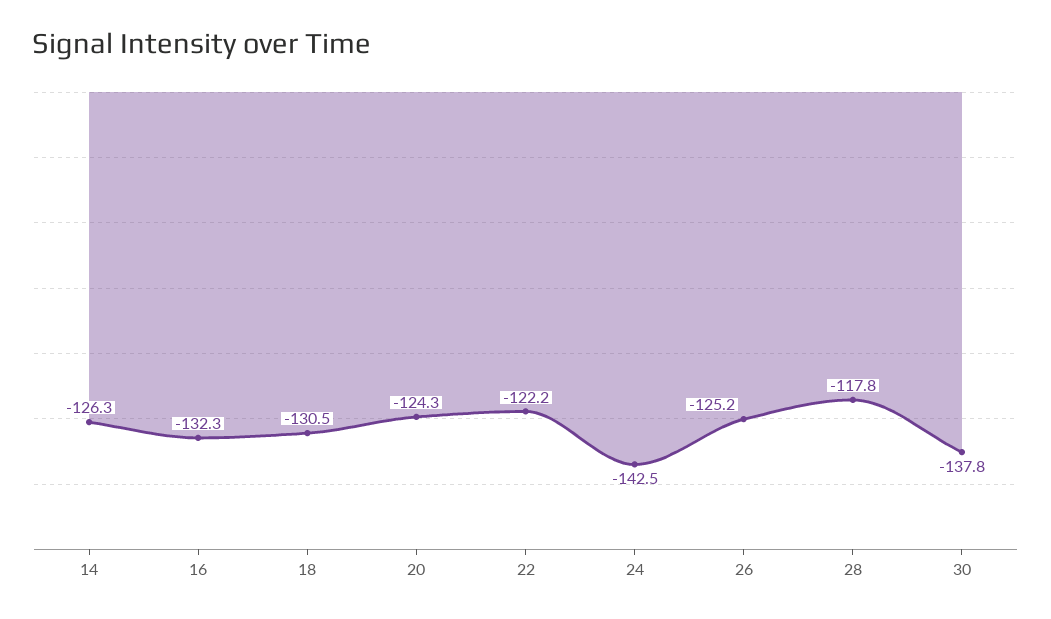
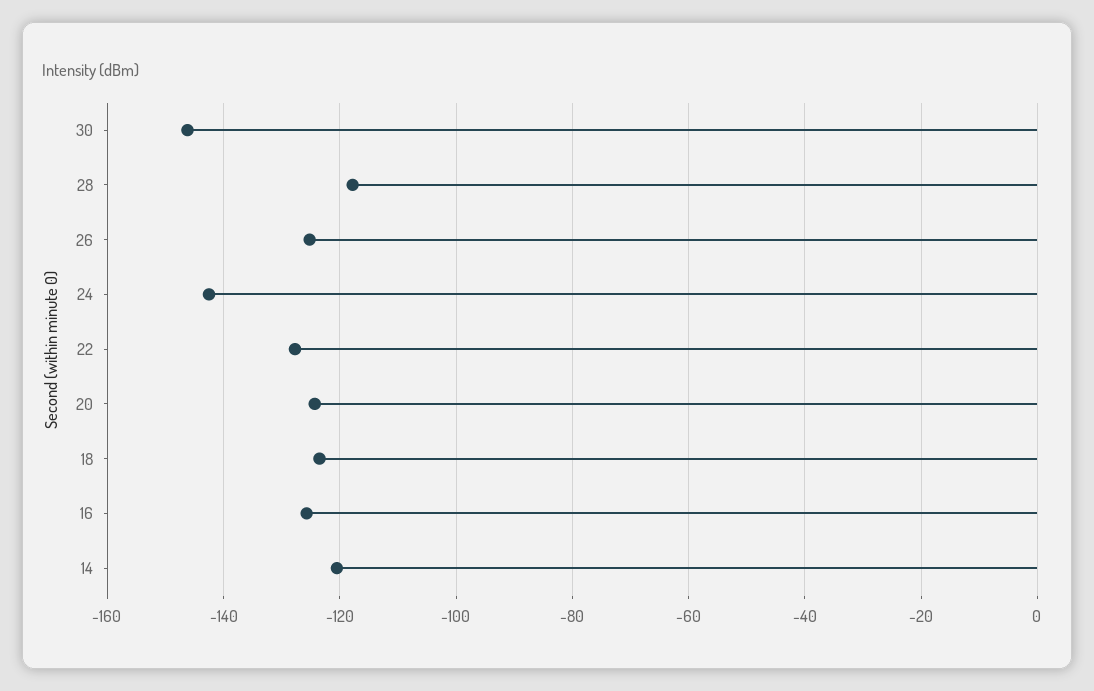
14: -126.3 -> -120
16: -132.3 -> -126
18: -130.5 -> -124
22: -122.2 -> -128
30: -137.8 -> -146

